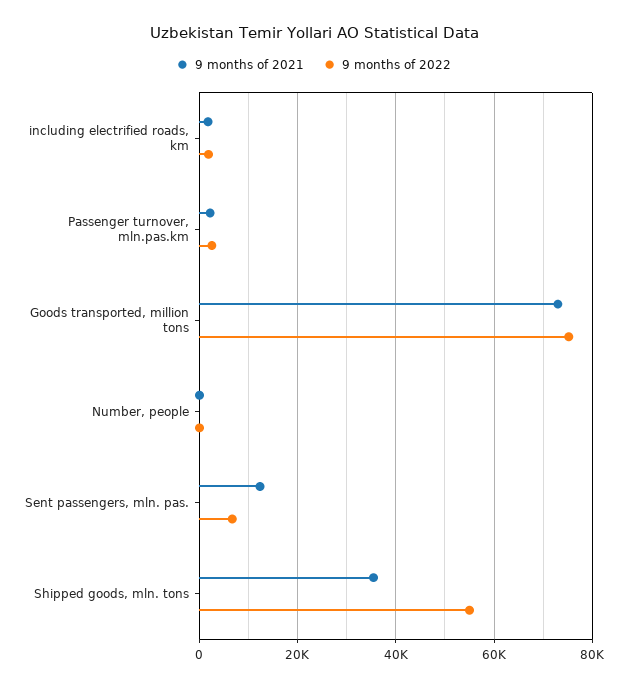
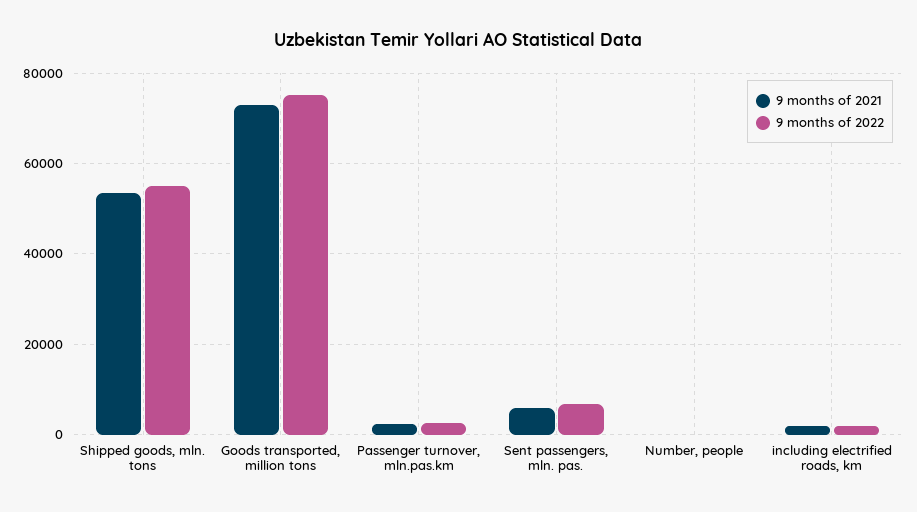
9 months of 2021, Sent passengers, mln. pas.: 12000 -> 6000
9 months of 2021, Shipped goods, mln. tons: 36000 -> 54000

